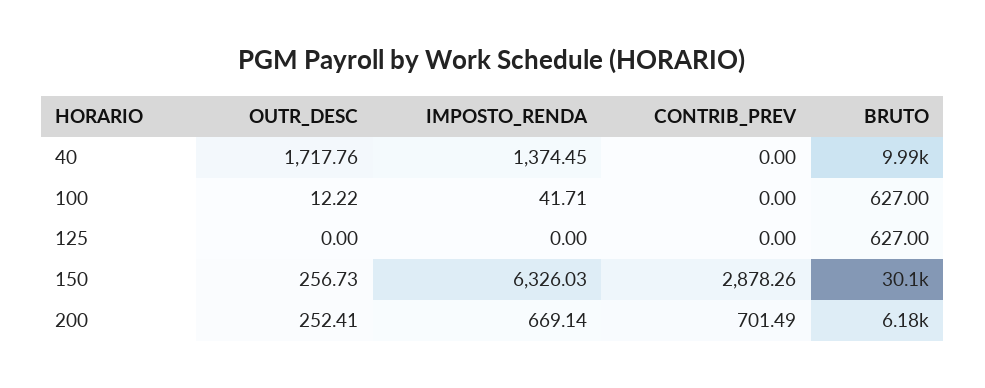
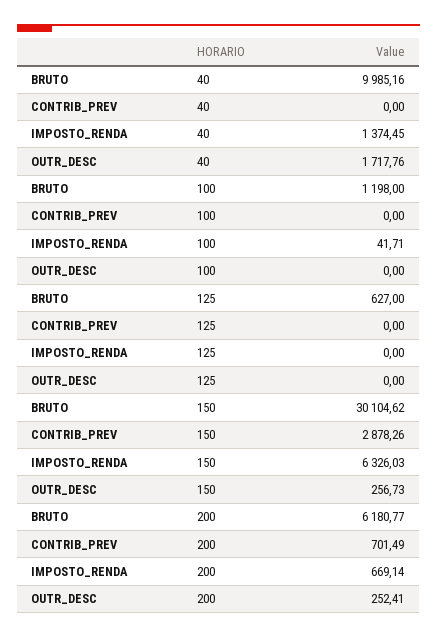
OUTR_DESC, 100: 12.22 -> 0
BRUTO, 100: 627 -> 1198

